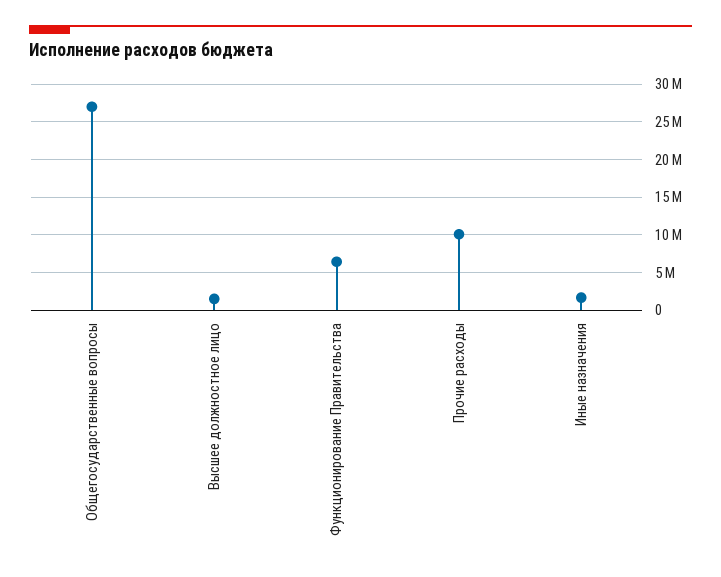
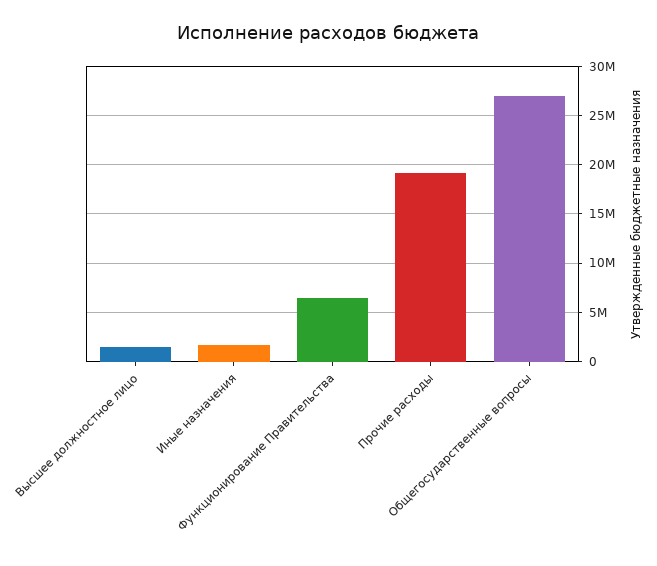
Прочие расходы: 10000000 -> 19000000

